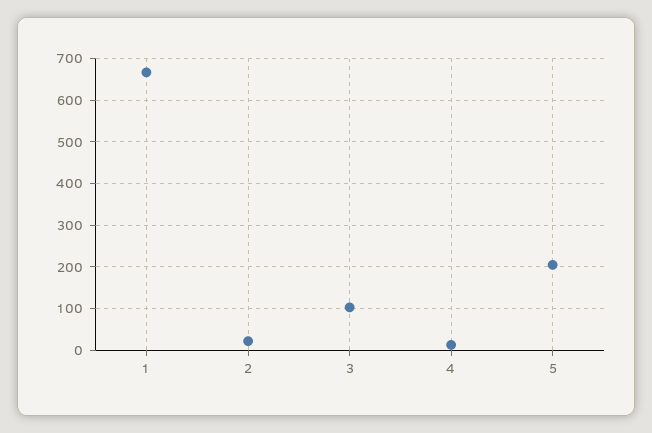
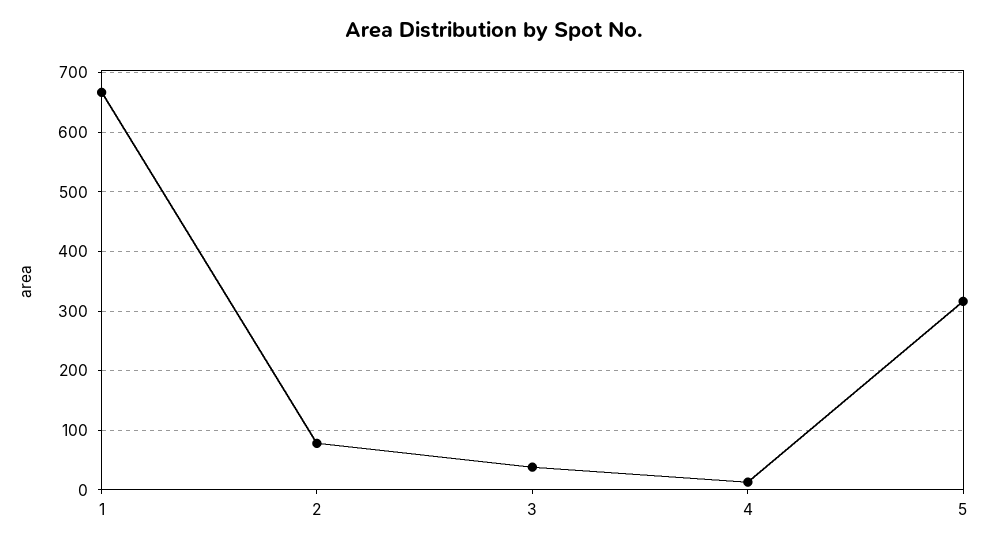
2: 20 -> 80
3: 100 -> 40
5: 200 -> 320

